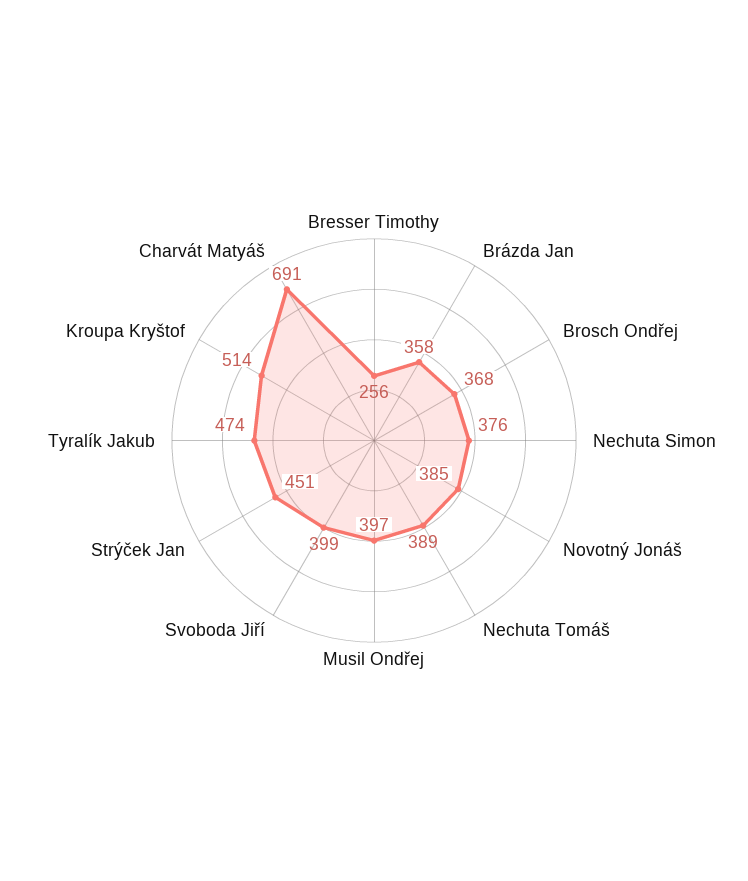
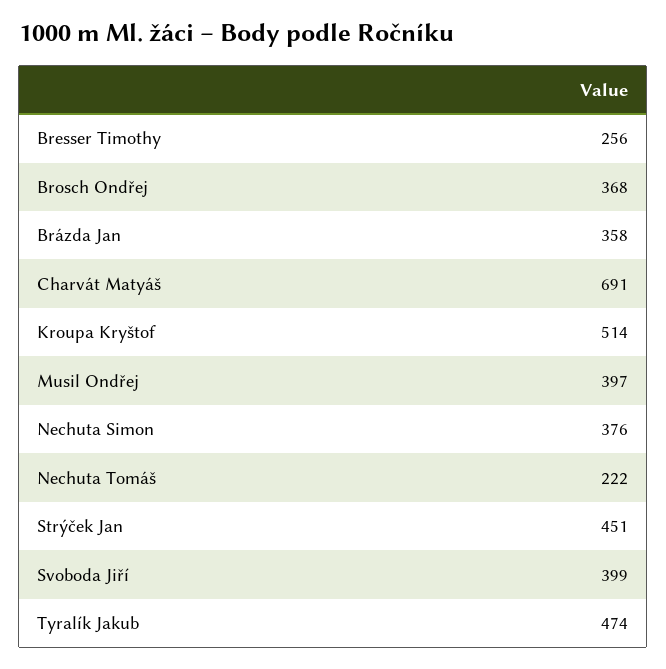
Novotný Jonáš: 385 -> none
Nechuta Tomáš: 389 -> 222

